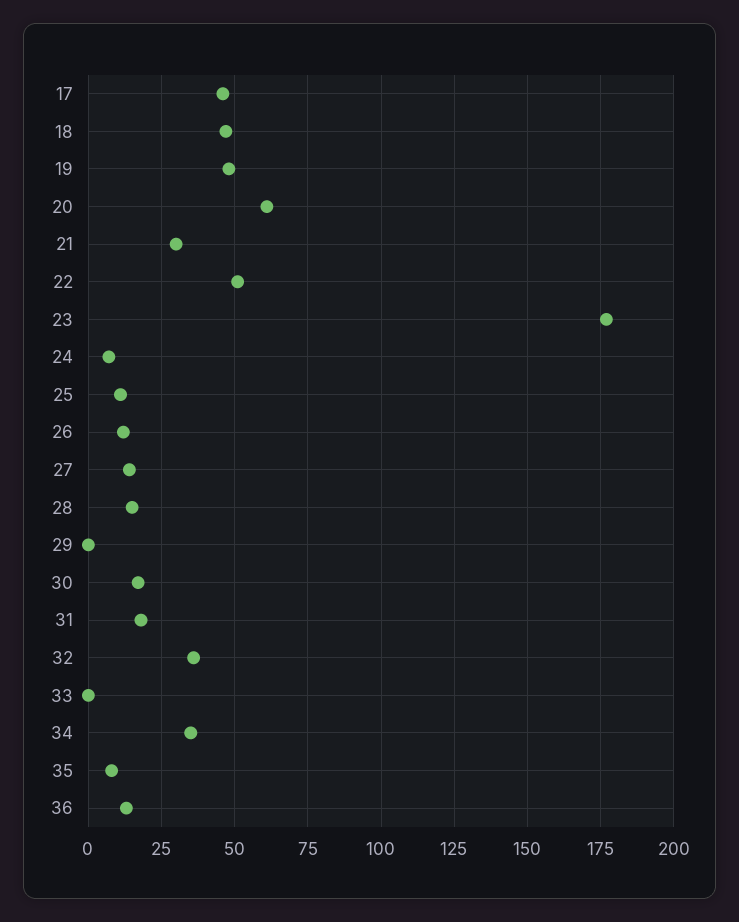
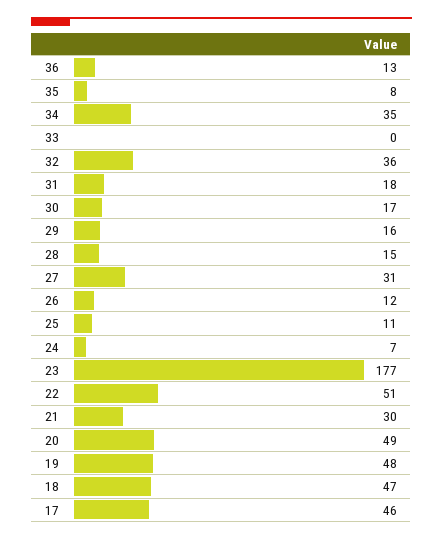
20: 60 -> 49
27: 15 -> 31
29: 0 -> 16

